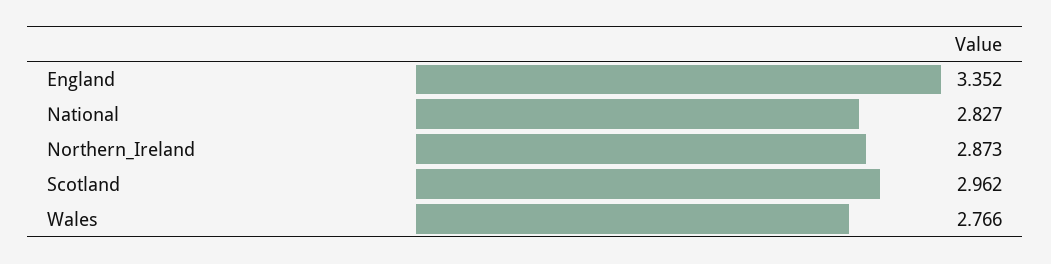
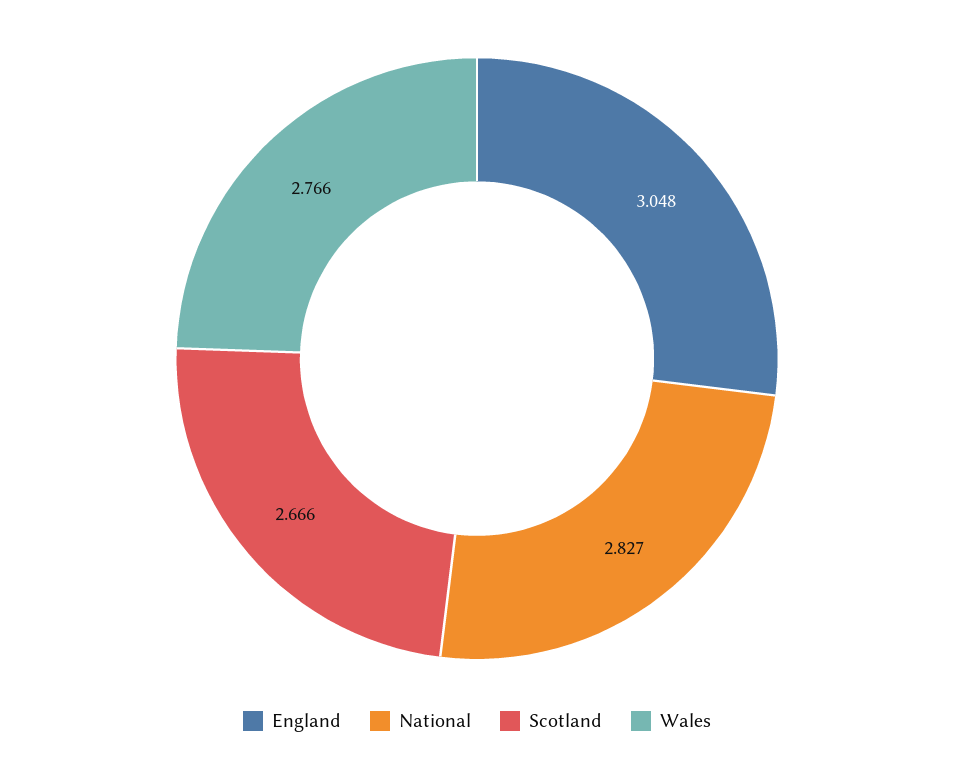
England: 3.352 -> 3.048
Northern_Ireland: 2.873 -> none
Scotland: 2.962 -> 2.666

